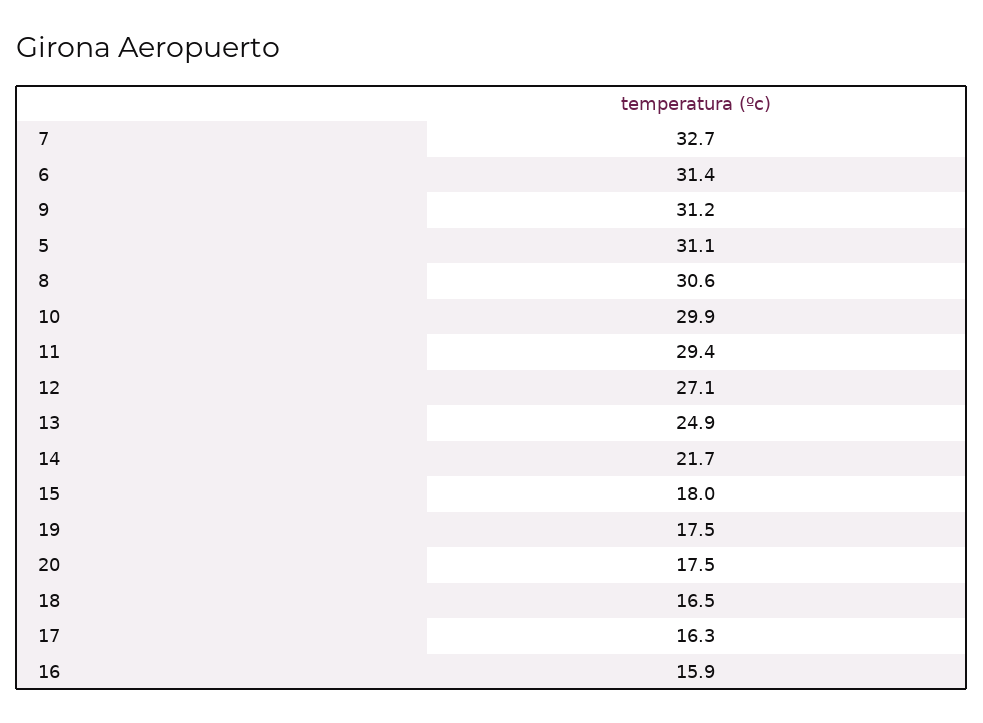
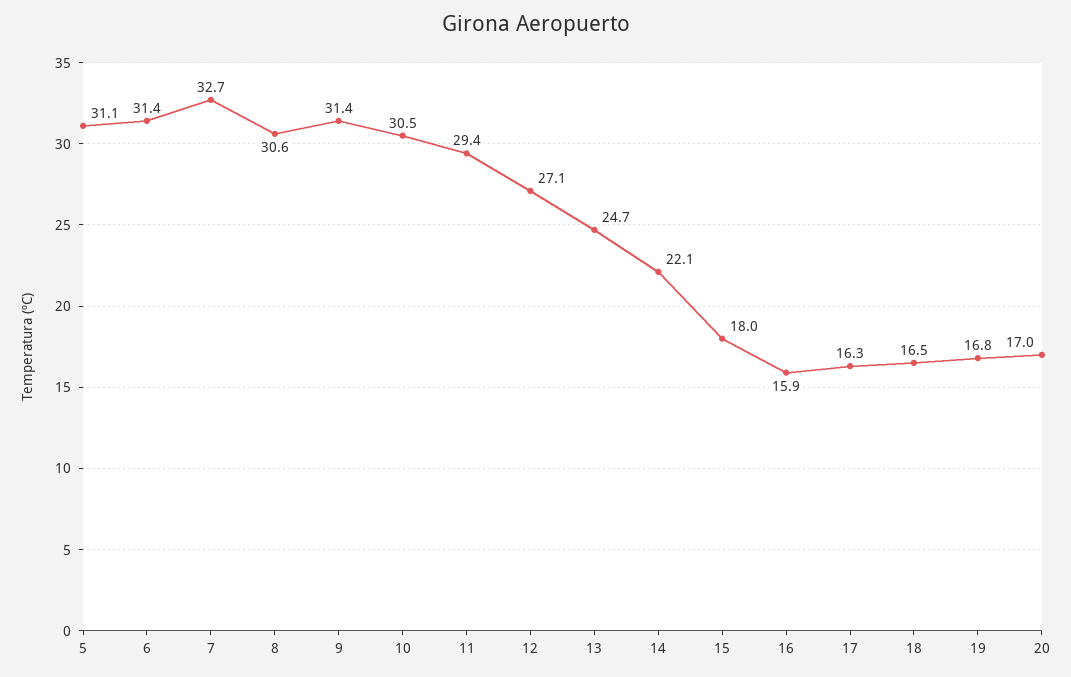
9: 31.2 -> 31.4
10: 29.9 -> 30.5
13: 24.9 -> 24.7
14: 21.7 -> 22.1
19: 17.5 -> 16.8
20: 17.5 -> 17

